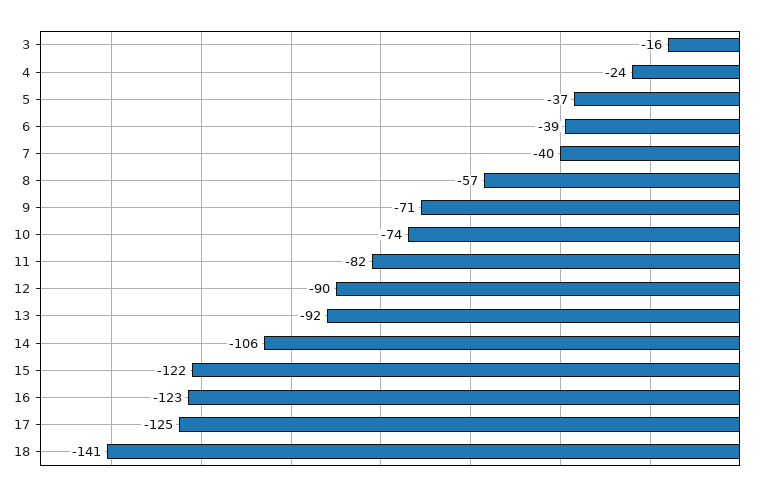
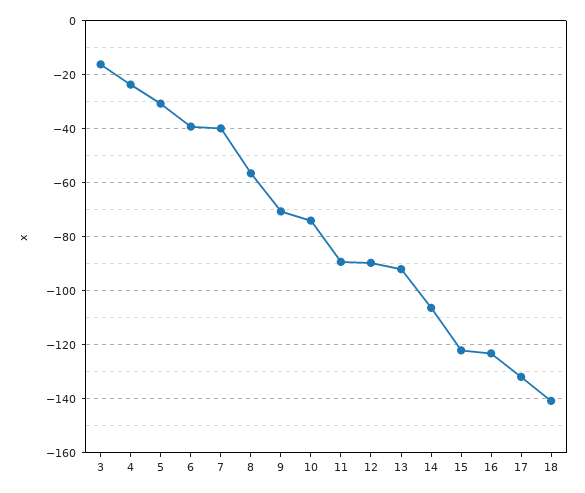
5: -37 -> -30
11: -82 -> -90
17: -125 -> -132.5

